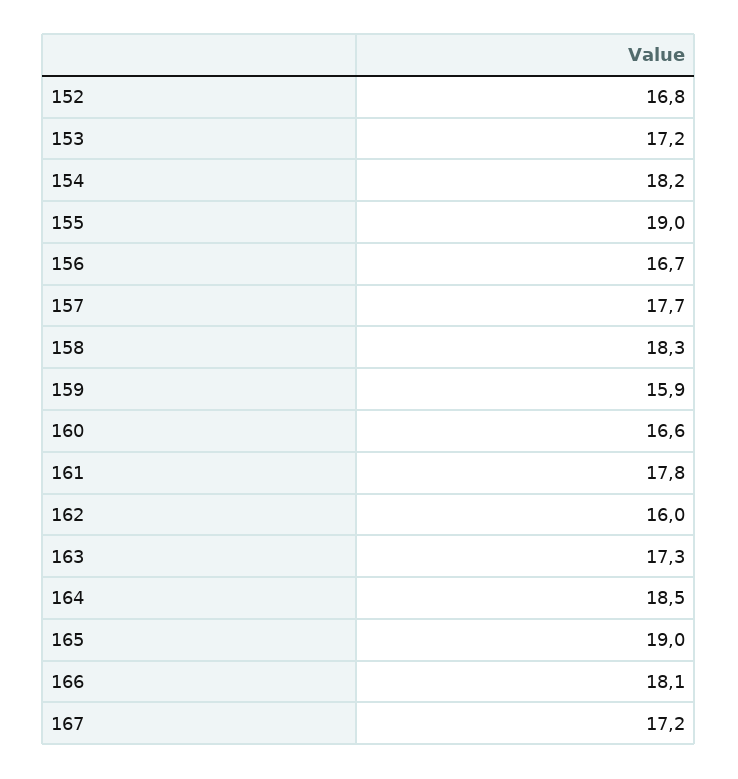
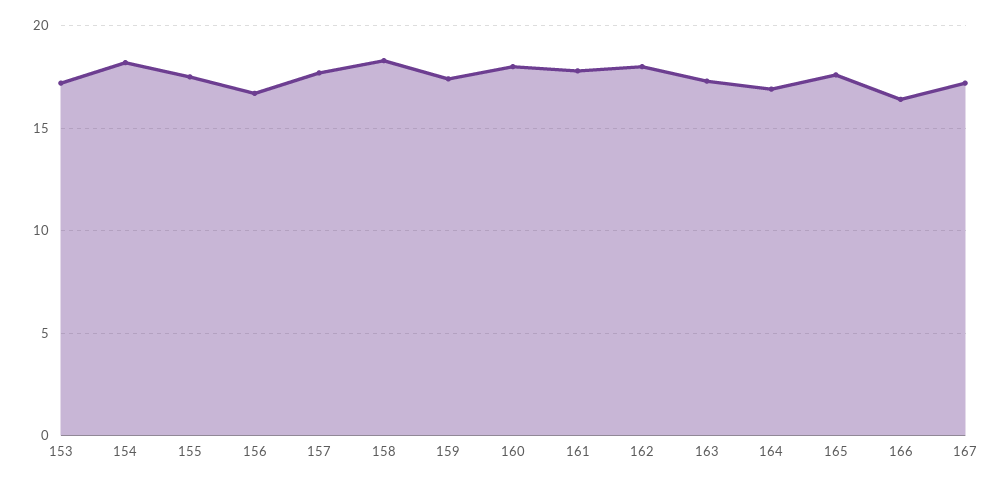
152: 16.8 -> none
155: 19 -> 17.5
159: 15.9 -> 17.5
160: 16.6 -> 18
162: 16 -> 18
164: 18.5 -> 17
165: 19 -> 17.5
166: 18.1 -> 16.5

